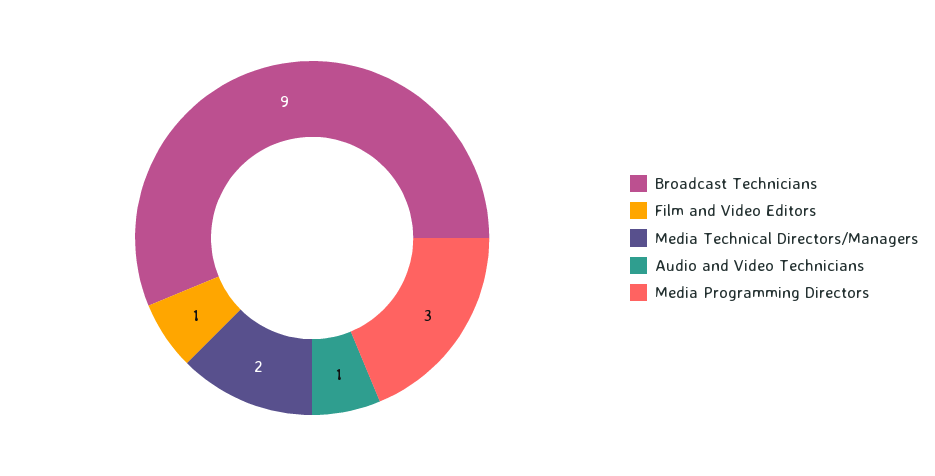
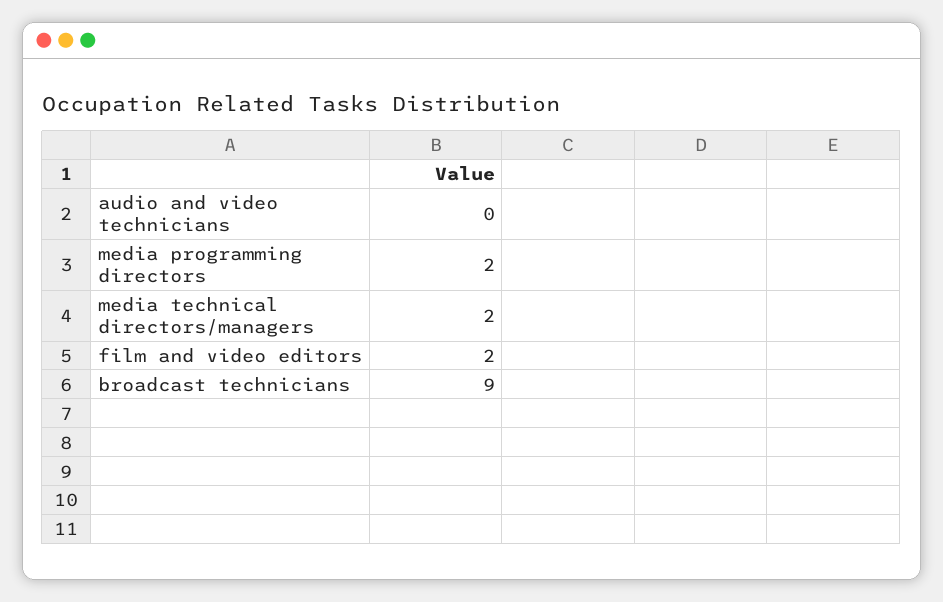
Film and Video Editors: 1 -> 2
Audio and Video Technicians: 1 -> 0
Media Programming Directors: 3 -> 2

